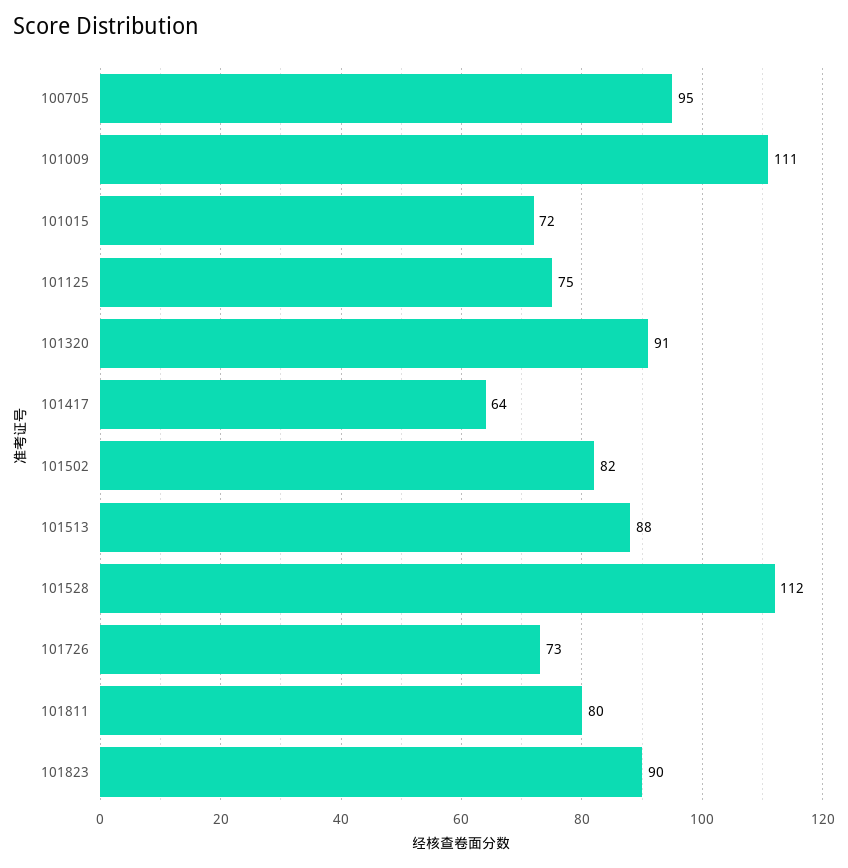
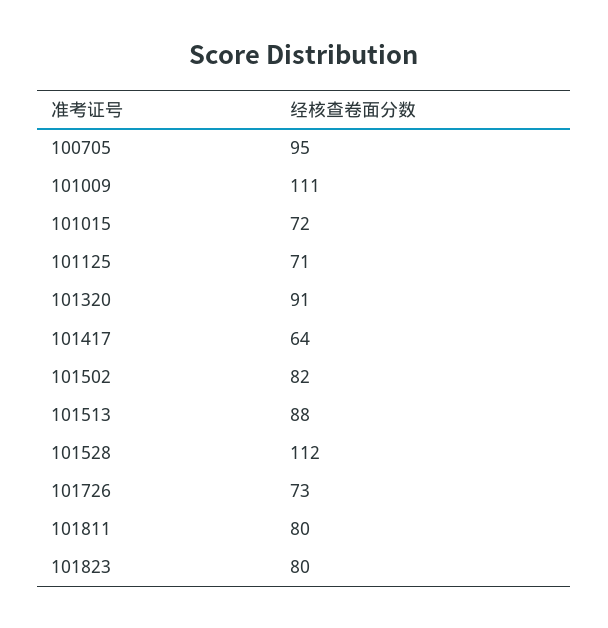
101125: 75 -> 71
101823: 90 -> 80

